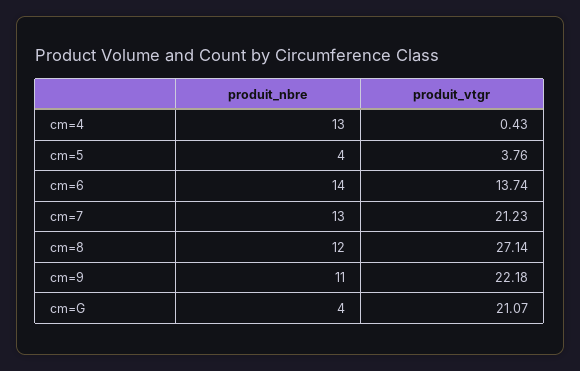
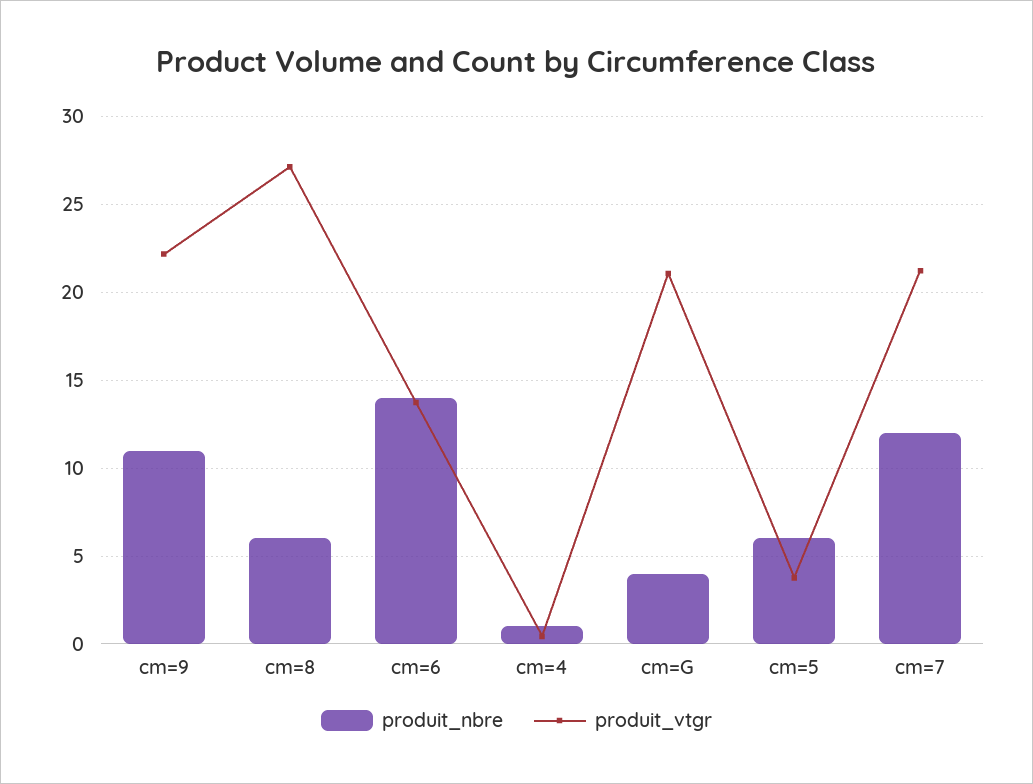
produit_nbre, cm=4: 13 -> 1
produit_nbre, cm=5: 4 -> 6
produit_nbre, cm=7: 13 -> 12
produit_nbre, cm=8: 12 -> 6

